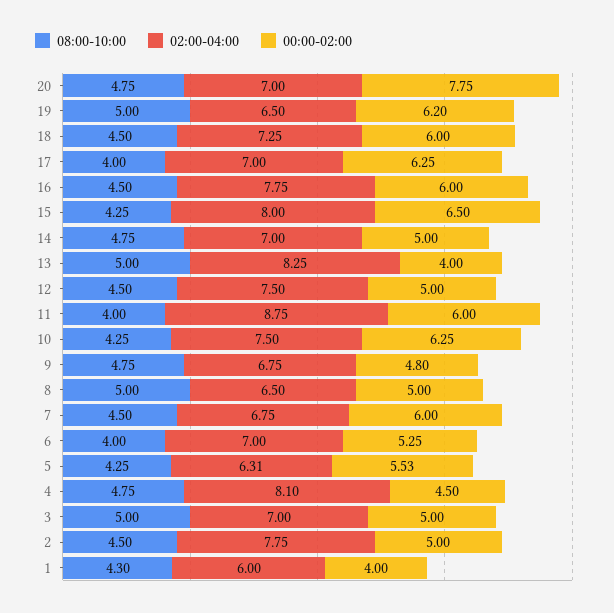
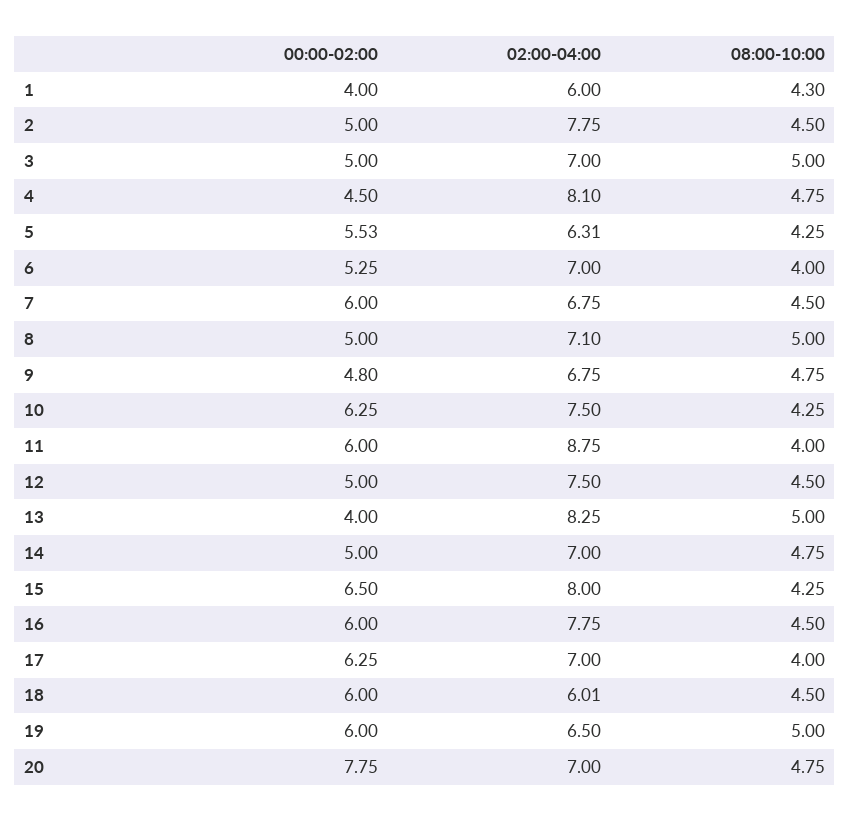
00:00-02:00, 19: 6.2 -> 6
02:00-04:00, 18: 7.25 -> 6.01
02:00-04:00, 8: 6.5 -> 7.1

